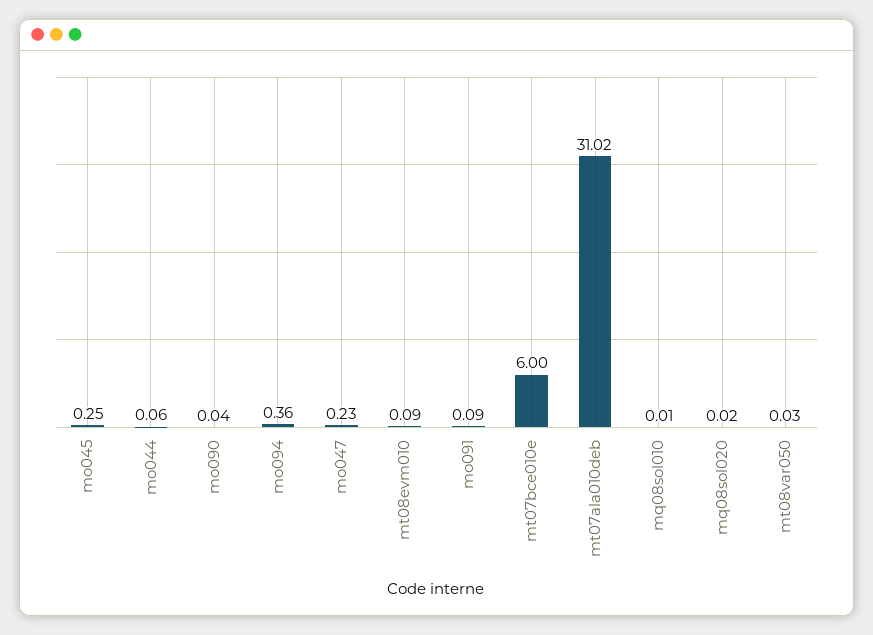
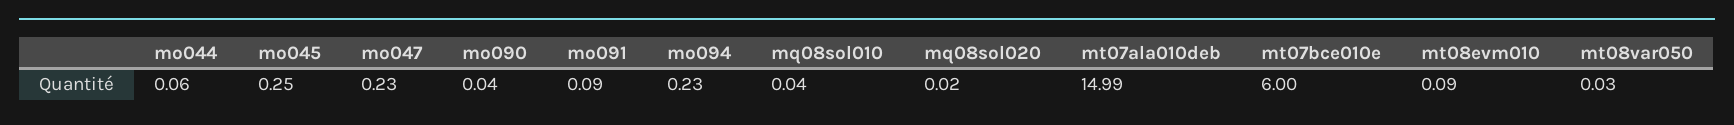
mo094: 0.36 -> 0.23
mt07ala010deb: 31.02 -> 14.99
mq08sol010: 0.01 -> 0.04

